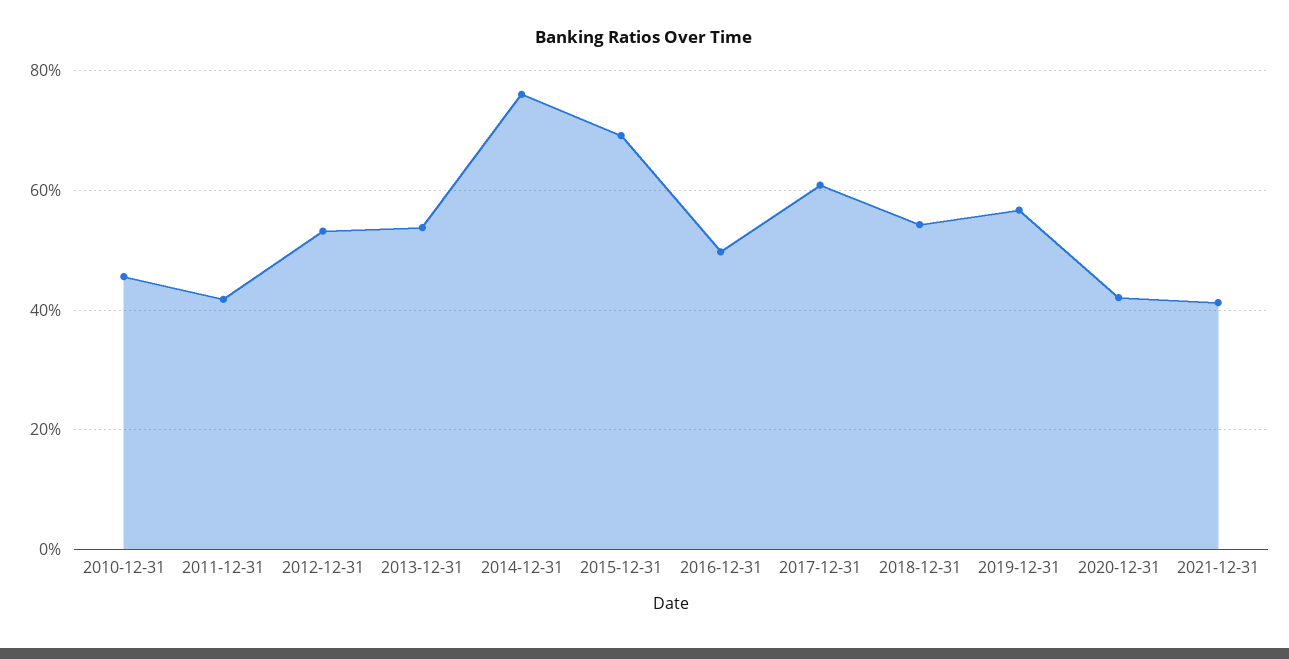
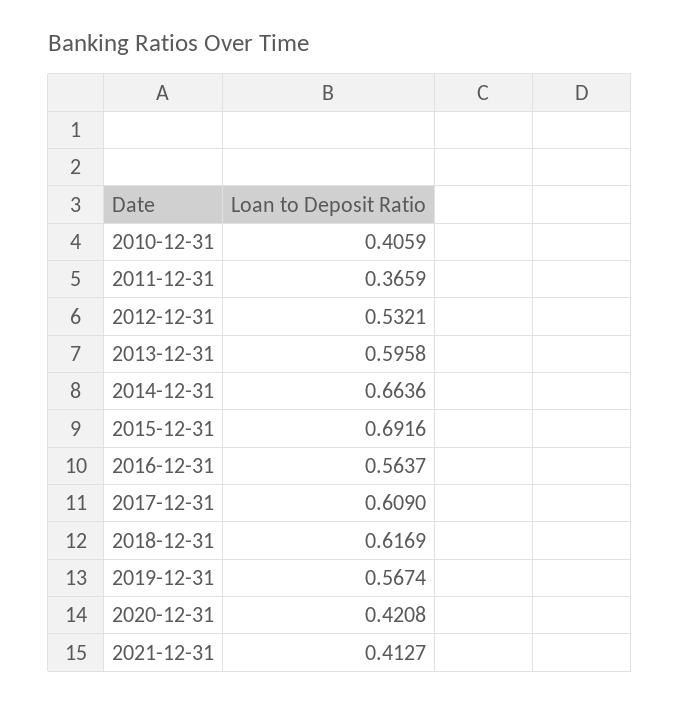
2010-12-31: 0.46 -> 0.4059
2011-12-31: 0.42 -> 0.3659
2013-12-31: 0.54 -> 0.5958
2014-12-31: 0.76 -> 0.6636
2016-12-31: 0.5 -> 0.5637
2018-12-31: 0.54 -> 0.6169

